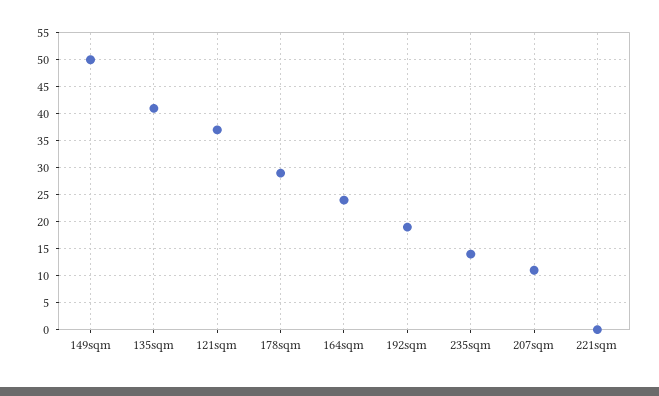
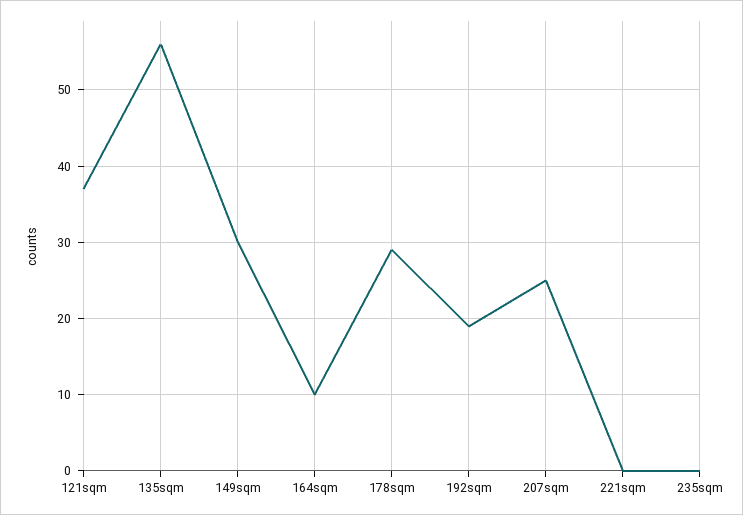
149sqm: 50 -> 30
135sqm: 40 -> 56
164sqm: 25 -> 10
235sqm: 15 -> 0
207sqm: 10 -> 25

